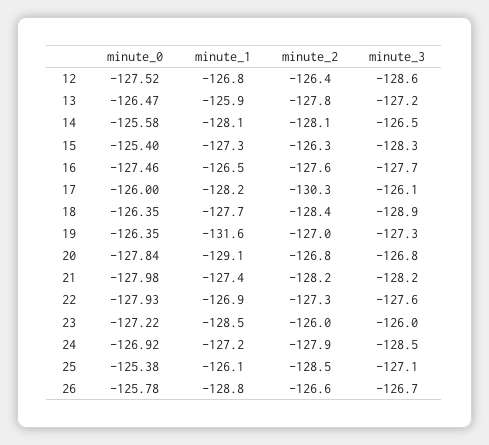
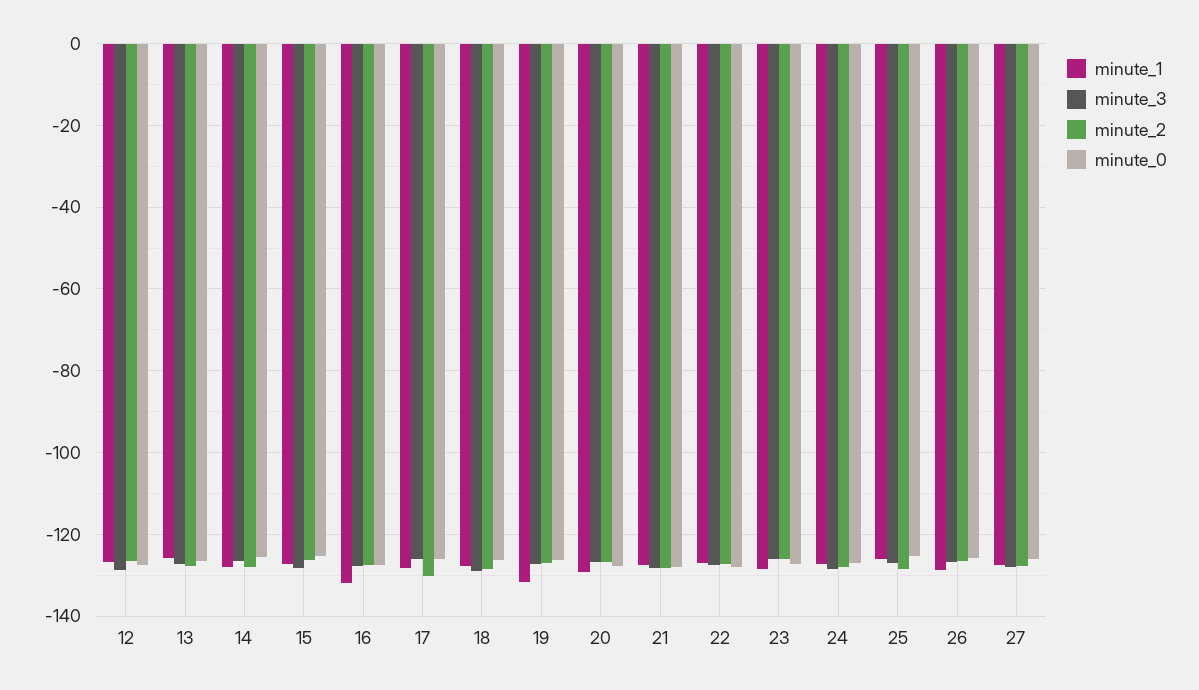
minute_1, 16: -126.5 -> -132
minute_1, 27: none -> -128
minute_3, 27: none -> -128
minute_2, 27: none -> -128
minute_0, 27: none -> -126

